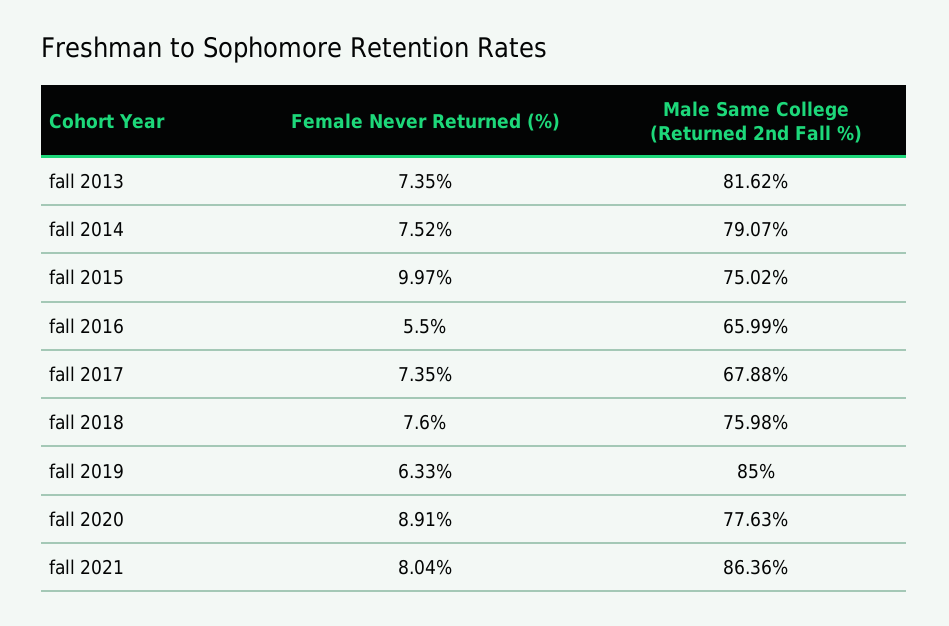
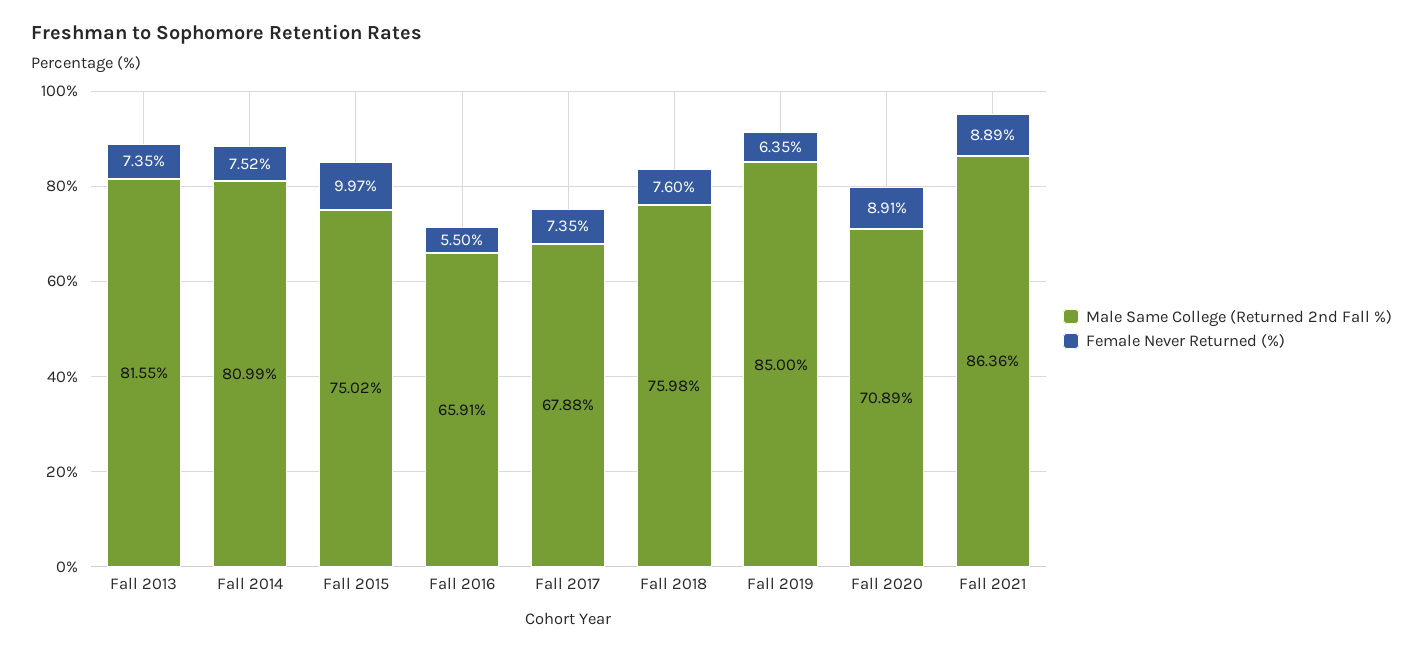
Male Same College (Returned 2nd Fall %), fall 2013: 81.62 -> 81.55
Male Same College (Returned 2nd Fall %), fall 2014: 79.07 -> 80.99
Male Same College (Returned 2nd Fall %), fall 2016: 65.99 -> 65.91
Female Never Returned (%), fall 2019: 6.33 -> 6.35
Male Same College (Returned 2nd Fall %), fall 2020: 77.63 -> 70.89
Female Never Returned (%), fall 2021: 8.04 -> 8.89

